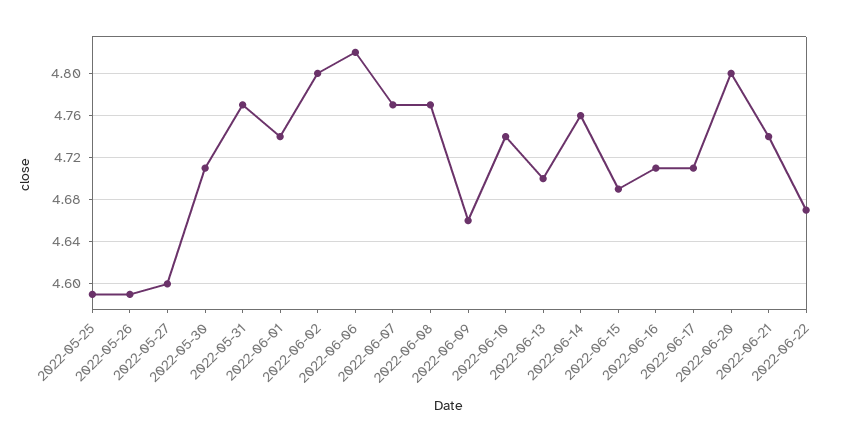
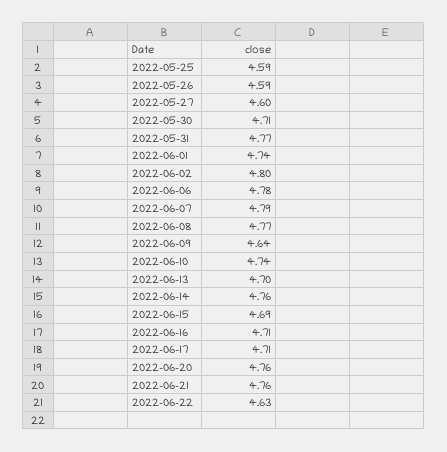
2022-06-06: 4.82 -> 4.78
2022-06-07: 4.77 -> 4.79
2022-06-09: 4.66 -> 4.64
2022-06-20: 4.8 -> 4.76
2022-06-21: 4.74 -> 4.76
2022-06-22: 4.67 -> 4.63

